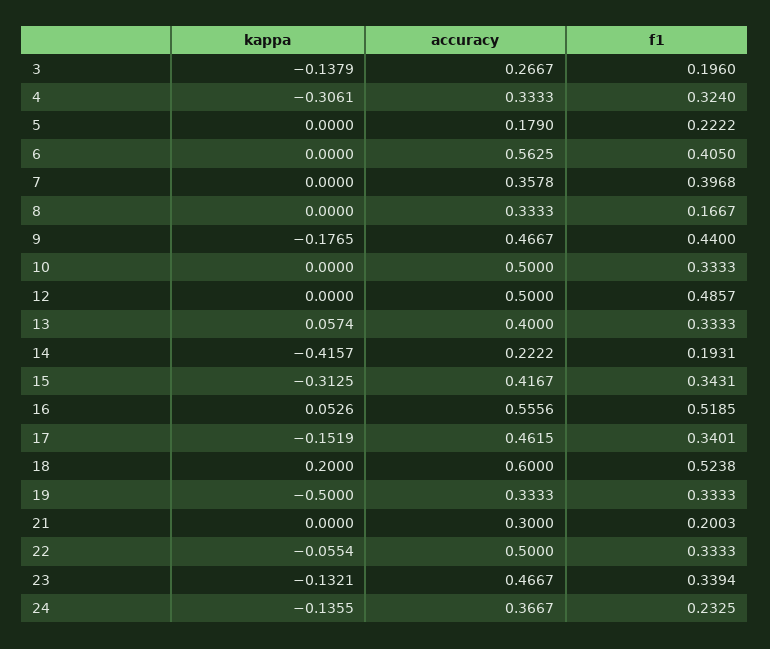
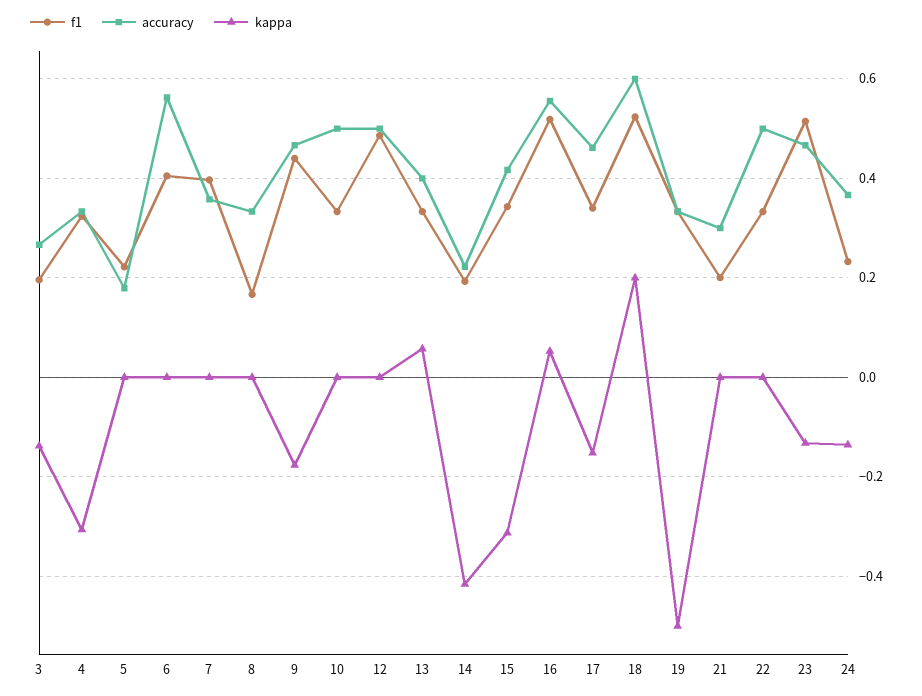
kappa, 22: -0.0554 -> 0
f1, 23: 0.3394 -> 0.52

